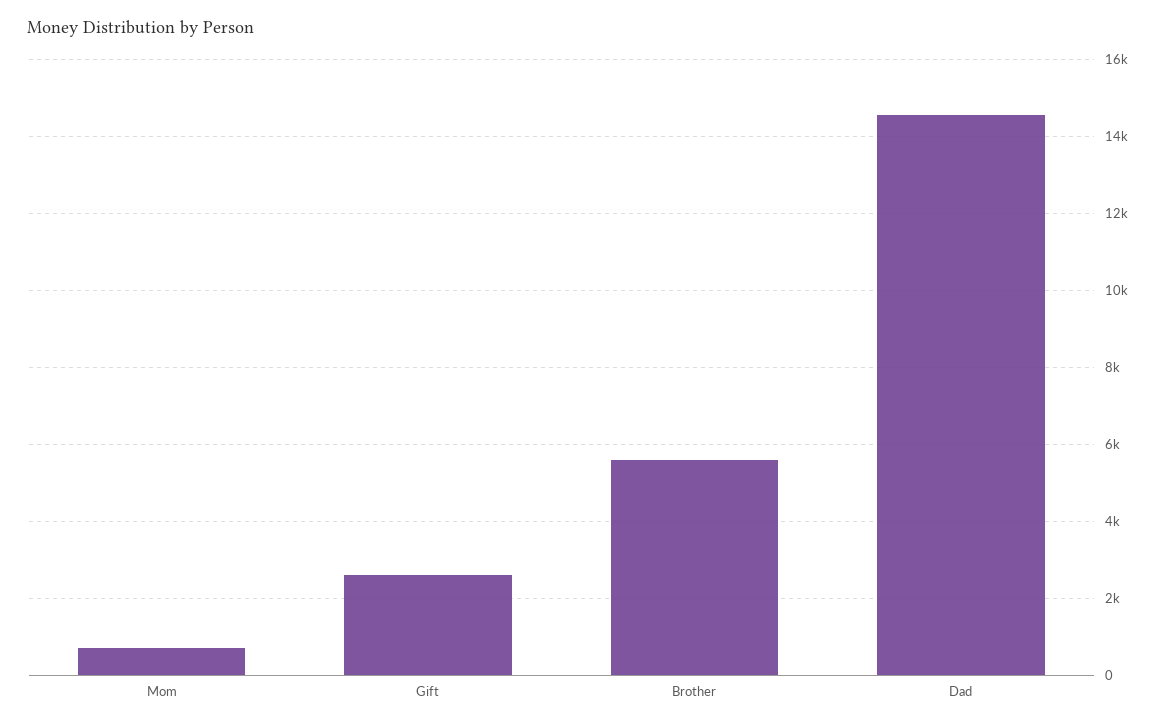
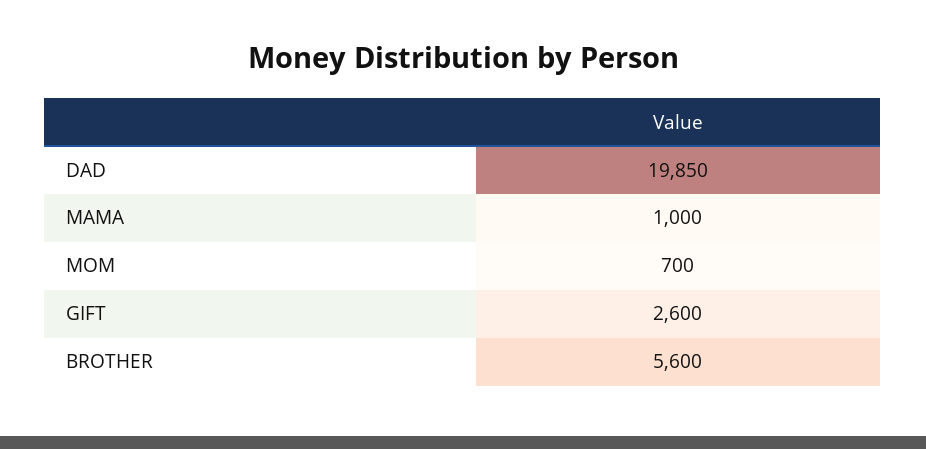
Dad: 14600 -> 19850
MAMA: none -> 1000

